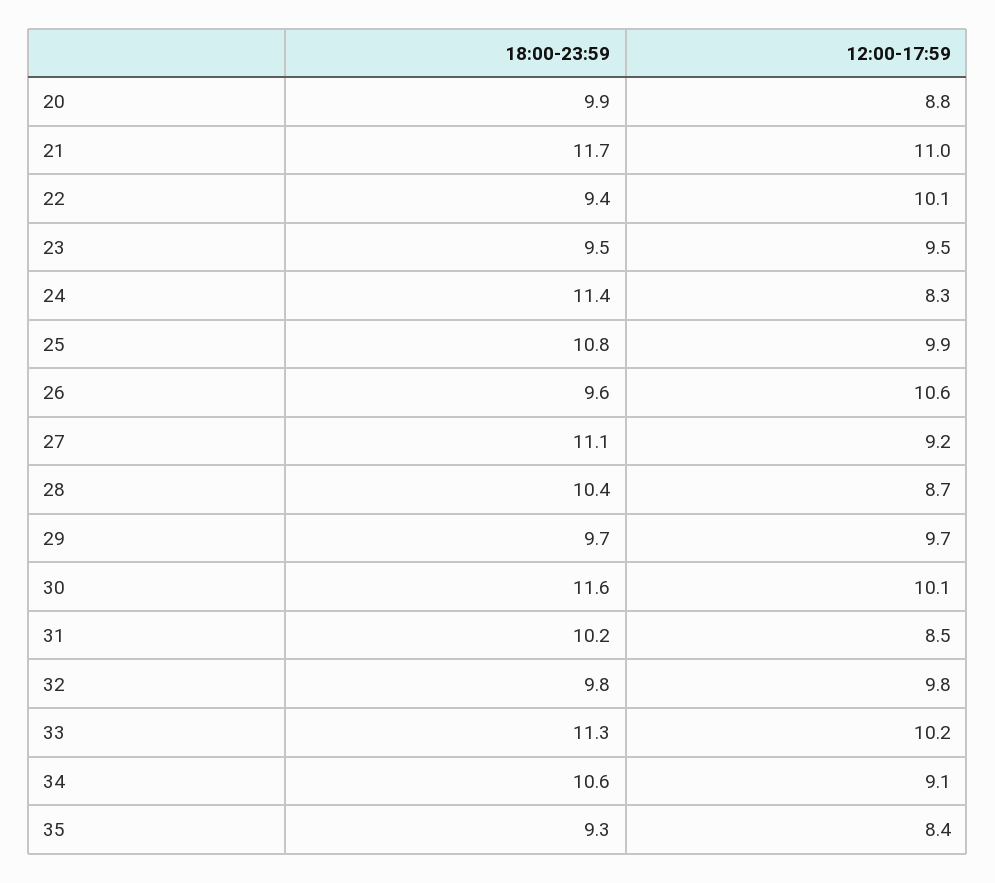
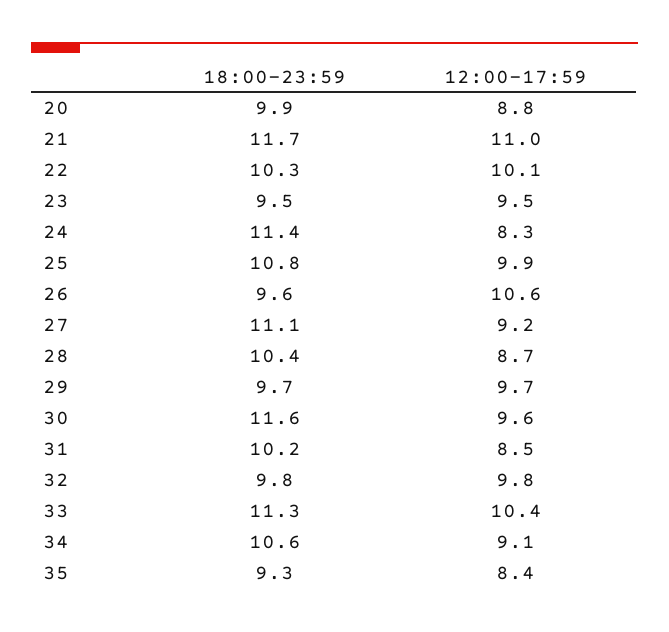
18:00-23:59, 22: 9.4 -> 10.3
12:00-17:59, 30: 10.1 -> 9.6
12:00-17:59, 33: 10.2 -> 10.4

